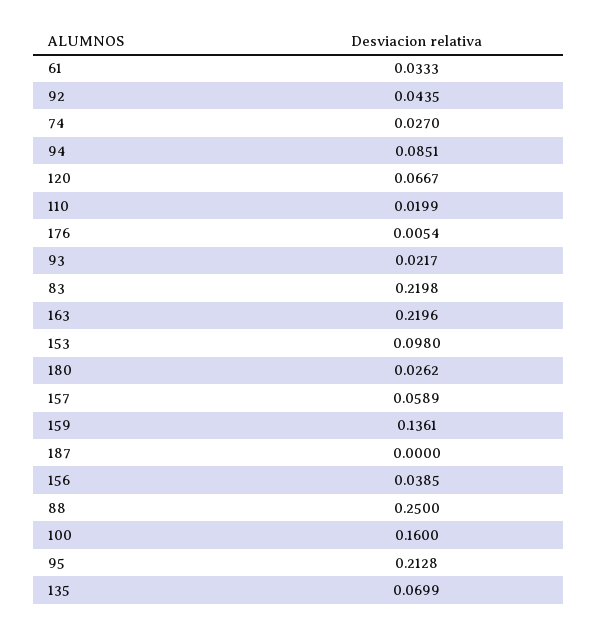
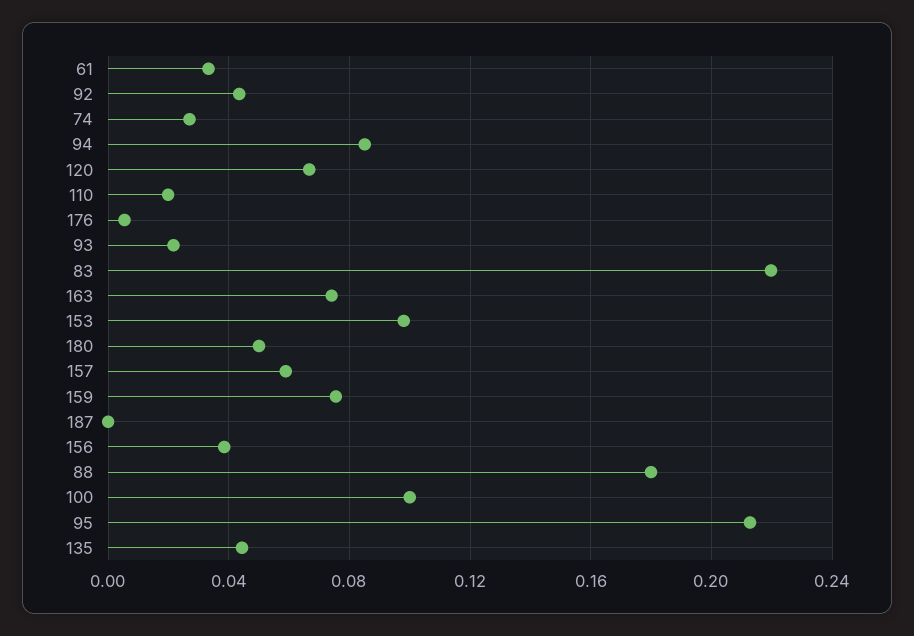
163: 0.2196 -> 0.075
180: 0.0262 -> 0.05
159: 0.1361 -> 0.075
88: 0.25 -> 0.18
100: 0.16 -> 0.1
135: 0.0699 -> 0.045

